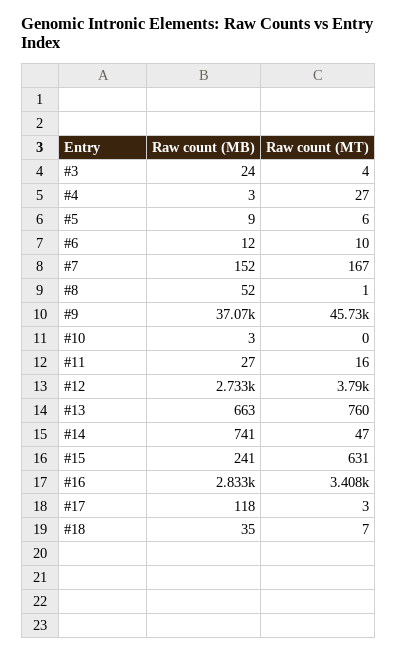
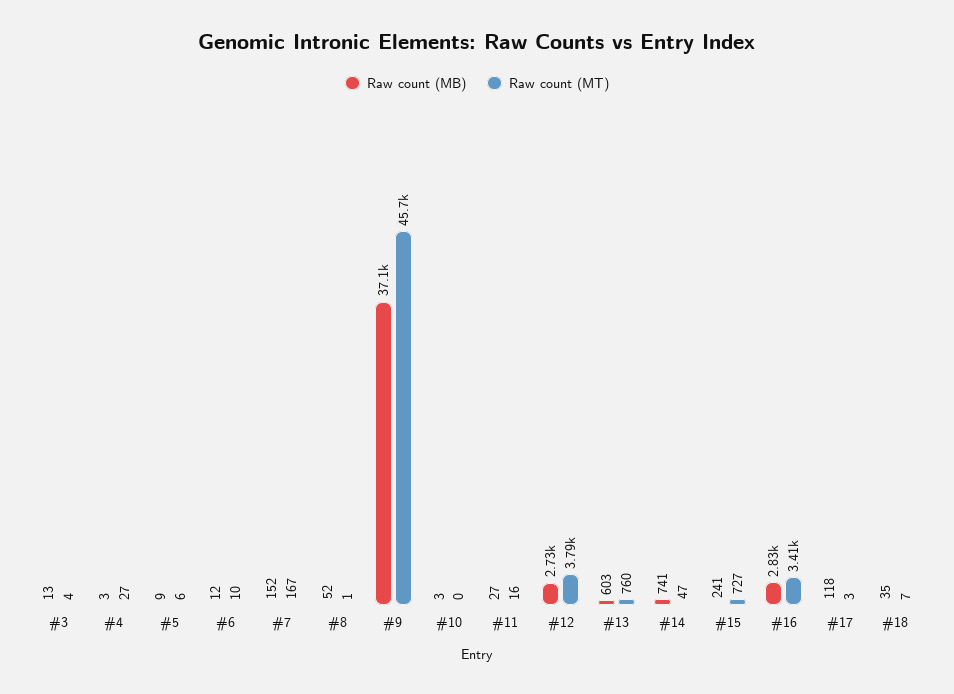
Raw count (MB), #3: 24 -> 13
Raw count (MB), #13: 663 -> 603
Raw count (MT), #15: 631 -> 727

